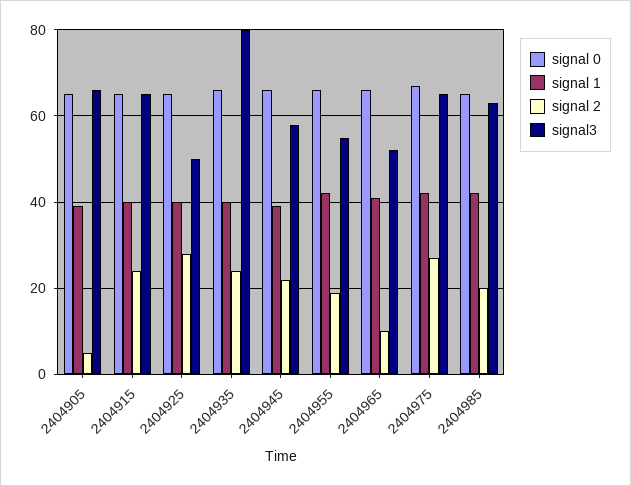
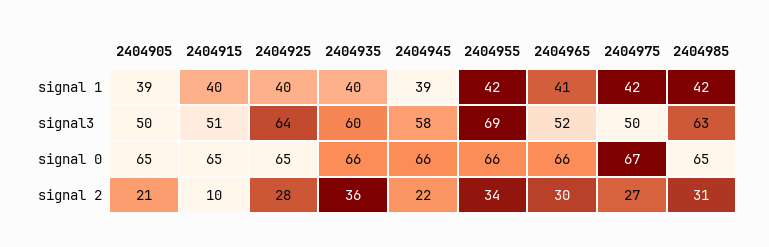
signal 2, 2404905: 5 -> 21
signal3, 2404905: 65 -> 50
signal 2, 2404915: 25 -> 10
signal3, 2404915: 65 -> 51
signal3, 2404925: 50 -> 64
signal 2, 2404935: 25 -> 36
signal3, 2404935: 80 -> 60
signal 2, 2404955: 20 -> 34
signal3, 2404955: 55 -> 69
signal 2, 2404965: 10 -> 30
signal3, 2404975: 65 -> 50
signal 2, 2404985: 20 -> 31

